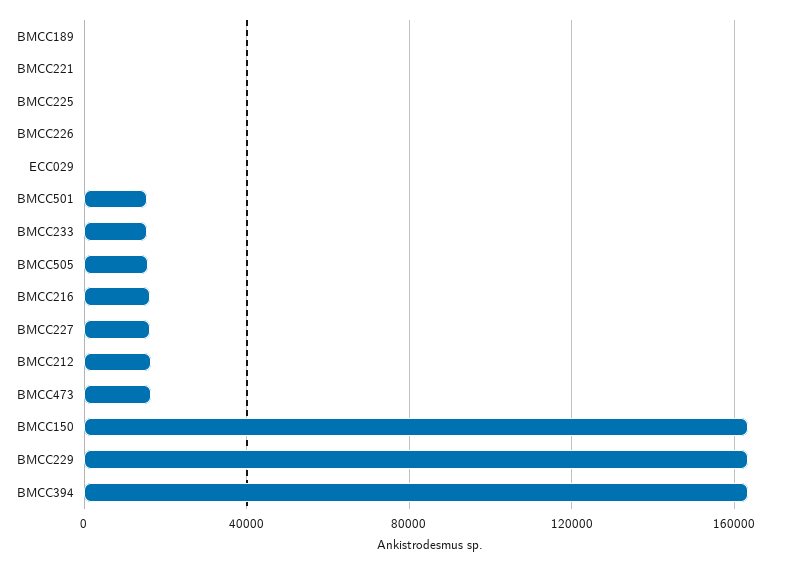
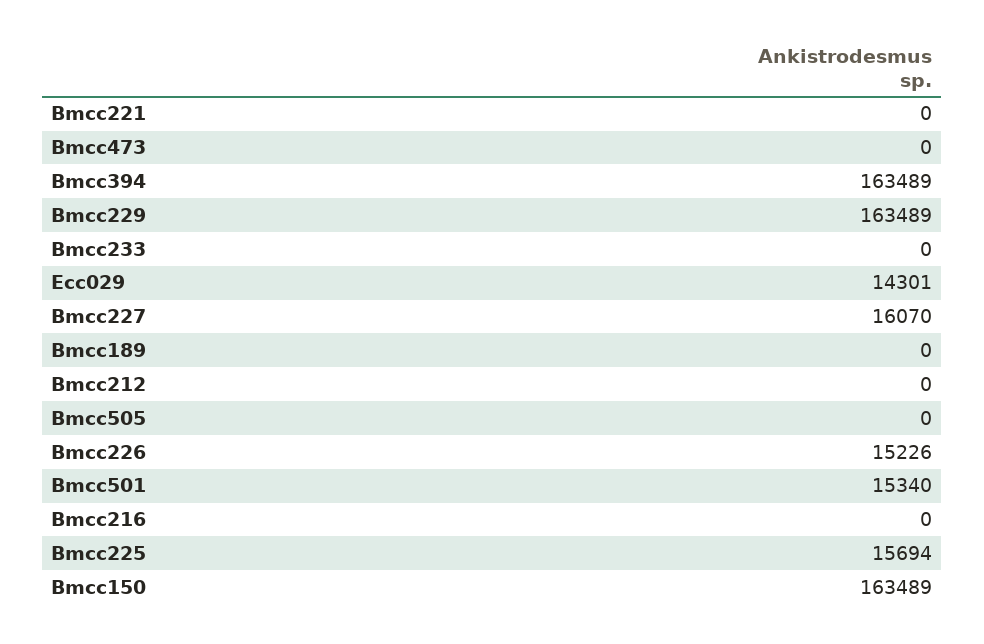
BMCC225: 0 -> 15694
BMCC226: 0 -> 15226
ECC029: 0 -> 14301
BMCC233: 15000 -> 0
BMCC505: 15000 -> 0
BMCC216: 15000 -> 0
BMCC212: 15000 -> 0
BMCC473: 15000 -> 0

